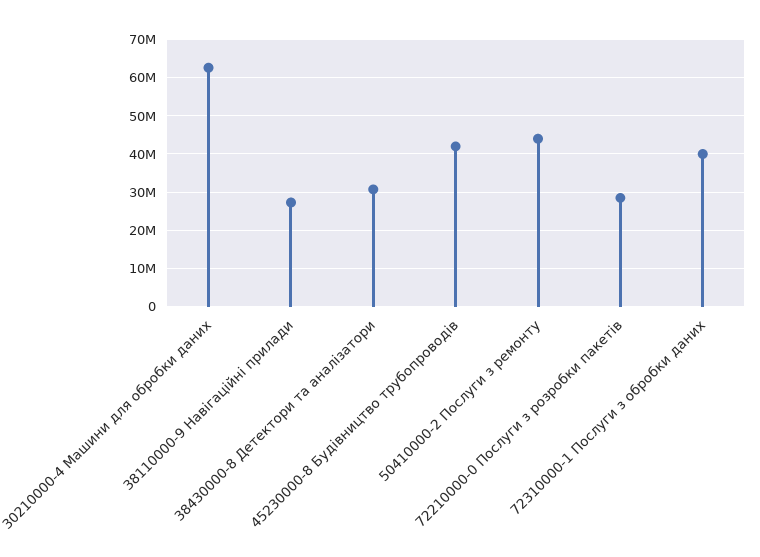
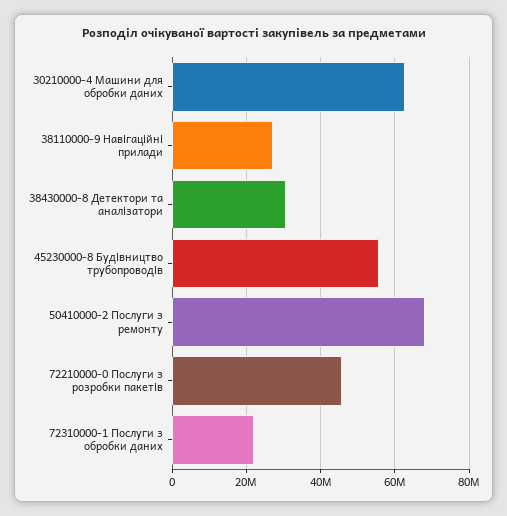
45230000-8 Будівництво трубопроводів: 42000000 -> 56000000
50410000-2 Послуги з ремонту: 44000000 -> 68000000
72210000-0 Послуги з розробки пакетів: 28000000 -> 46000000
72310000-1 Послуги з обробки даних: 40000000 -> 22000000

